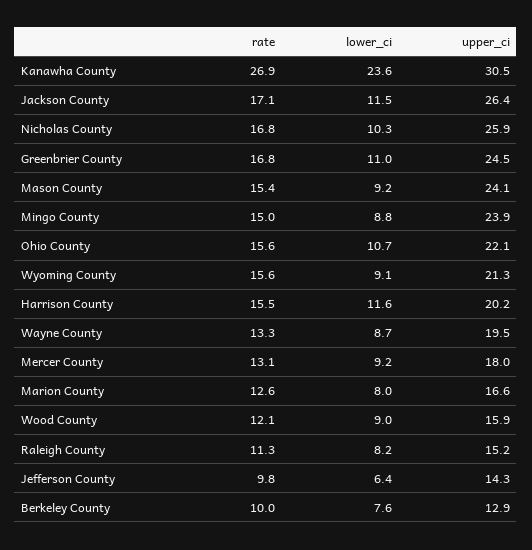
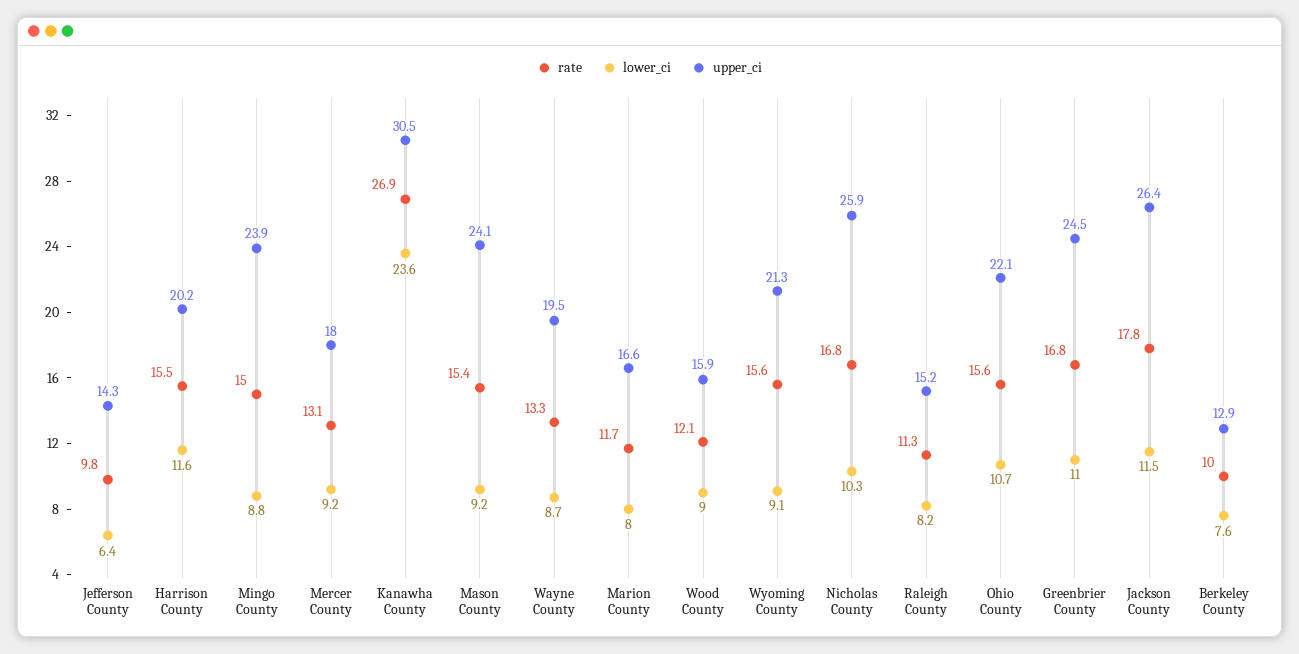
rate, Jackson County: 17.1 -> 17.8
rate, Marion County: 12.6 -> 11.7

